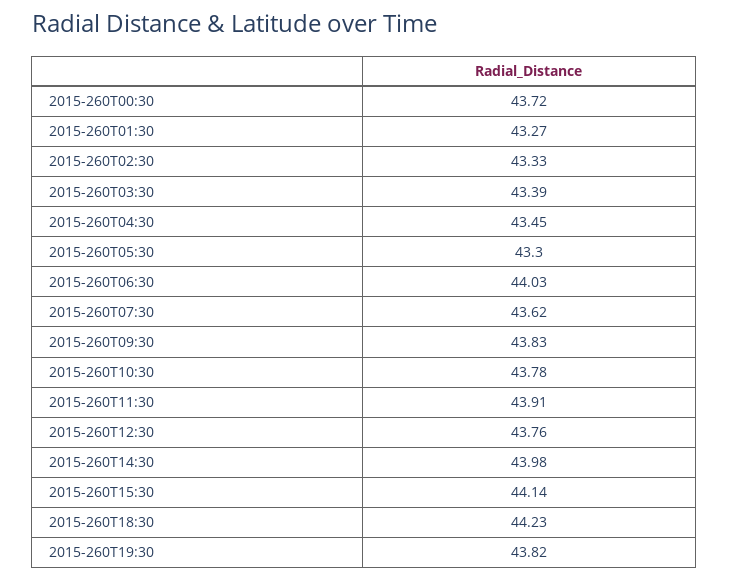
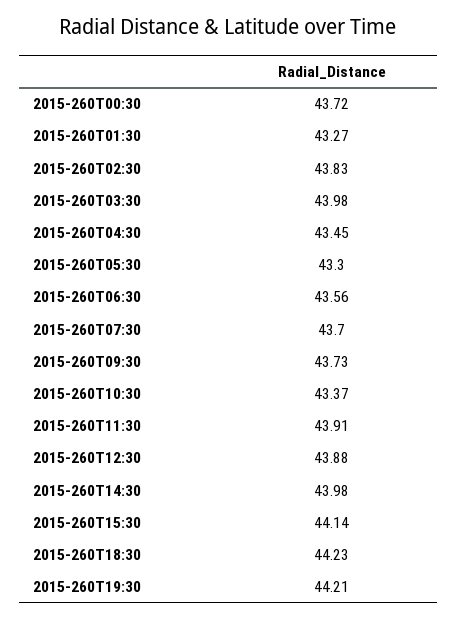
2015-260T02:30: 43.33 -> 43.83
2015-260T03:30: 43.39 -> 43.98
2015-260T06:30: 44.03 -> 43.56
2015-260T07:30: 43.62 -> 43.7
2015-260T09:30: 43.83 -> 43.73
2015-260T10:30: 43.78 -> 43.37
2015-260T12:30: 43.76 -> 43.88
2015-260T19:30: 43.82 -> 44.21

